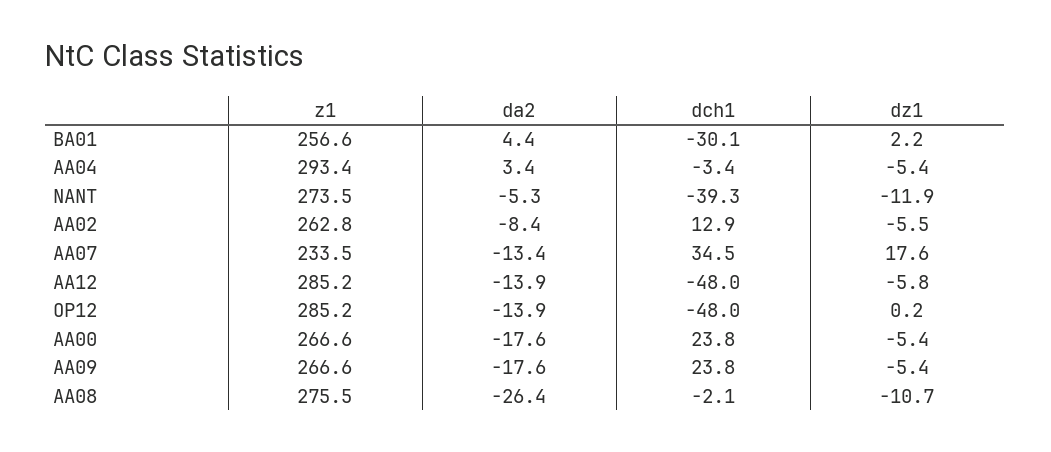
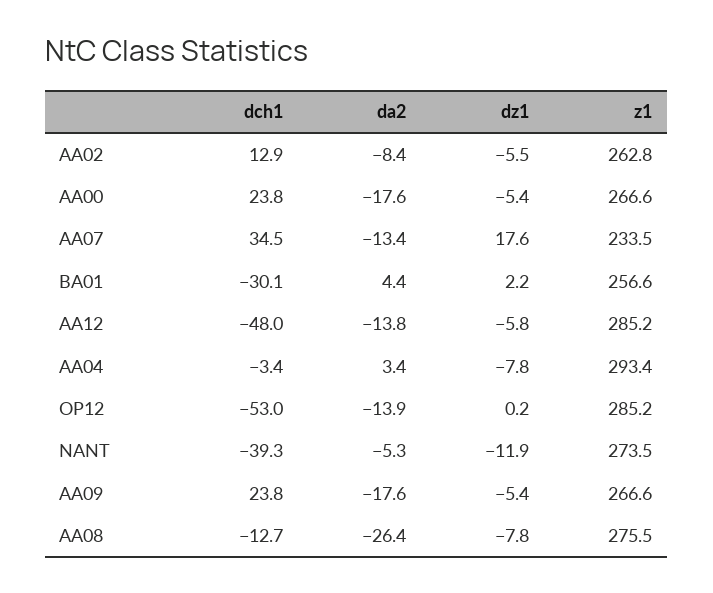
dz1, AA04: -5.4 -> -7.8
da2, AA12: -13.9 -> -13.8
dch1, OP12: -48 -> -53
dch1, AA08: -2.1 -> -12.7
dz1, AA08: -10.7 -> -7.8

